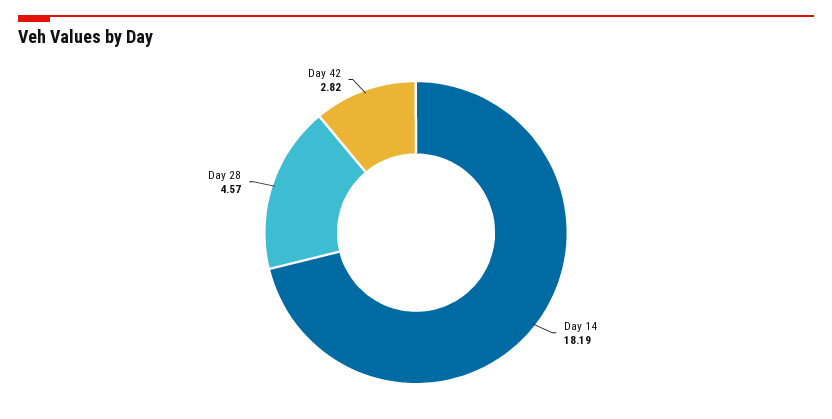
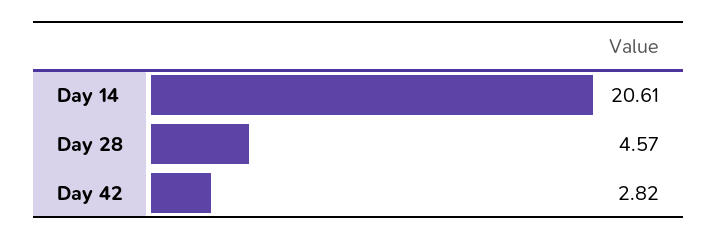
Day 14: 18.19 -> 20.61

